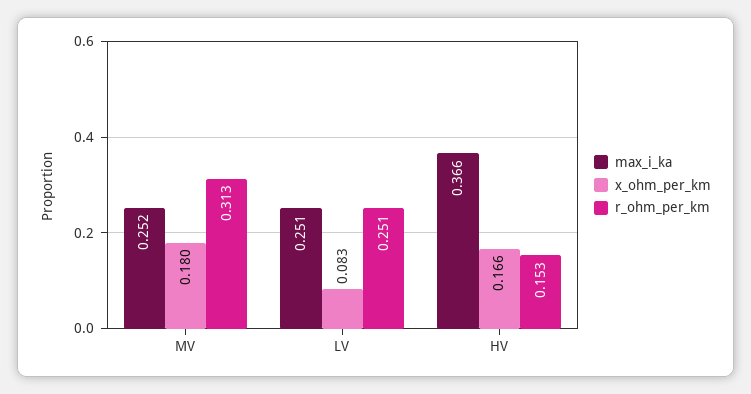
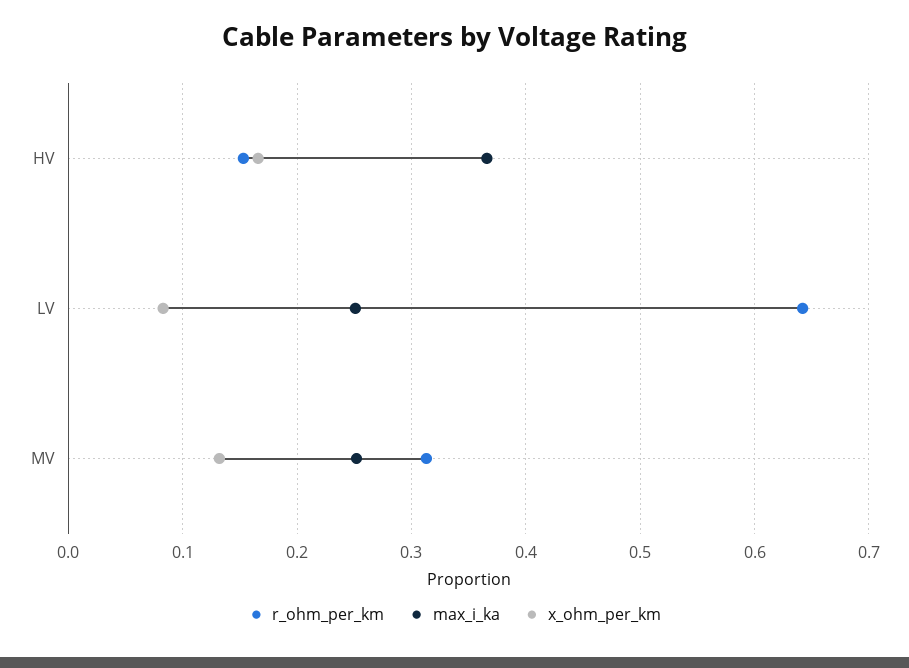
x_ohm_per_km, MV: 0.18 -> 0.13
r_ohm_per_km, LV: 0.251 -> 0.64

